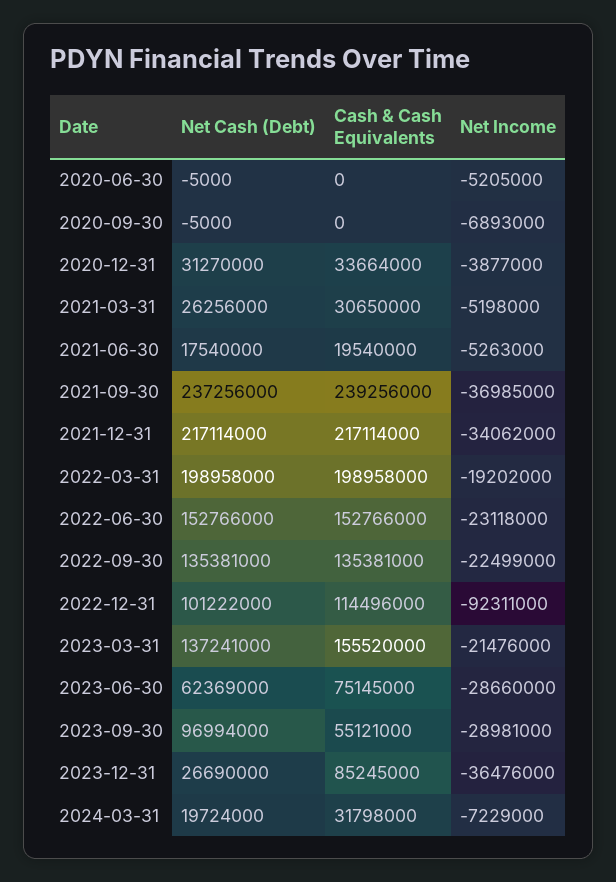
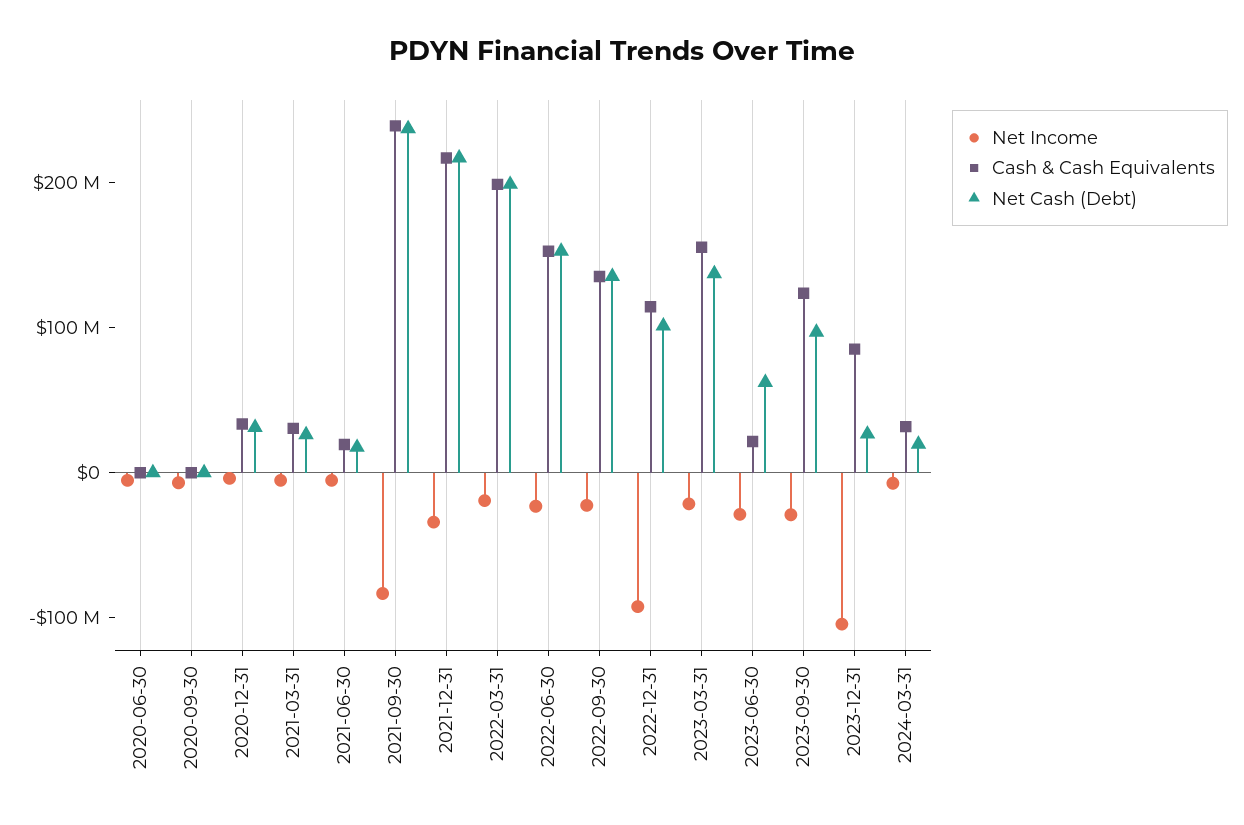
Net Income, 2021-09-30: -36985000 -> -80000000
Cash & Cash Equivalents, 2023-06-30: 75145000 -> 20000000
Cash & Cash Equivalents, 2023-09-30: 55121000 -> 120000000
Net Income, 2023-12-31: -36476000 -> -100000000

